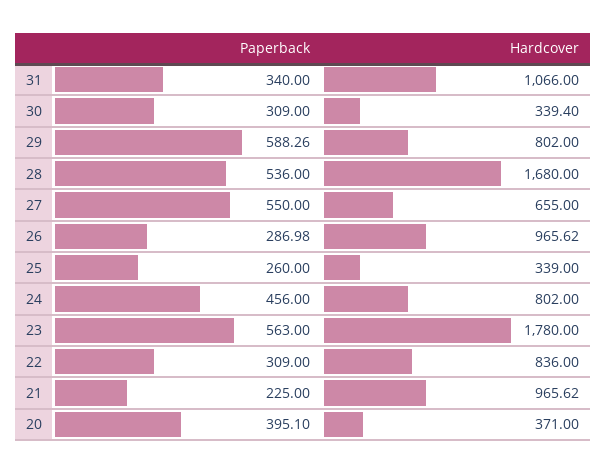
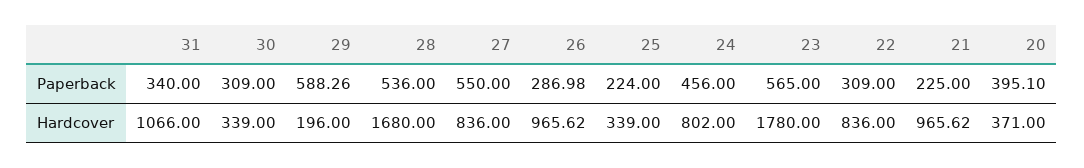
Hardcover, 30: 339.4 -> 339
Hardcover, 29: 802 -> 196
Hardcover, 27: 655 -> 836
Paperback, 25: 260 -> 224
Paperback, 23: 563 -> 565

